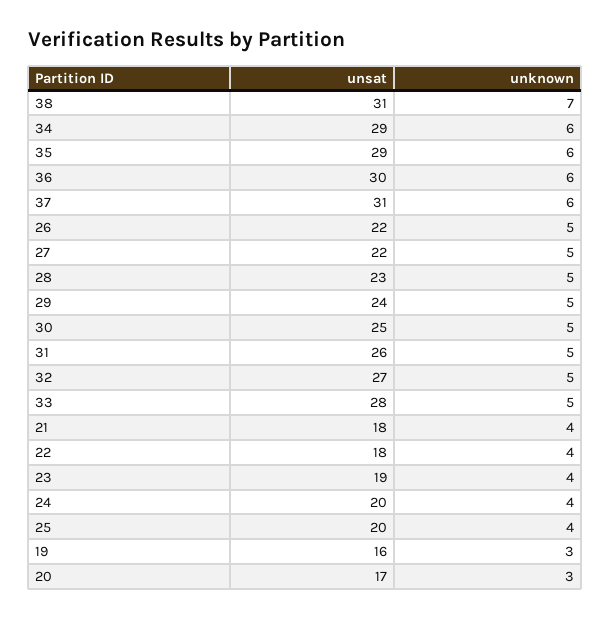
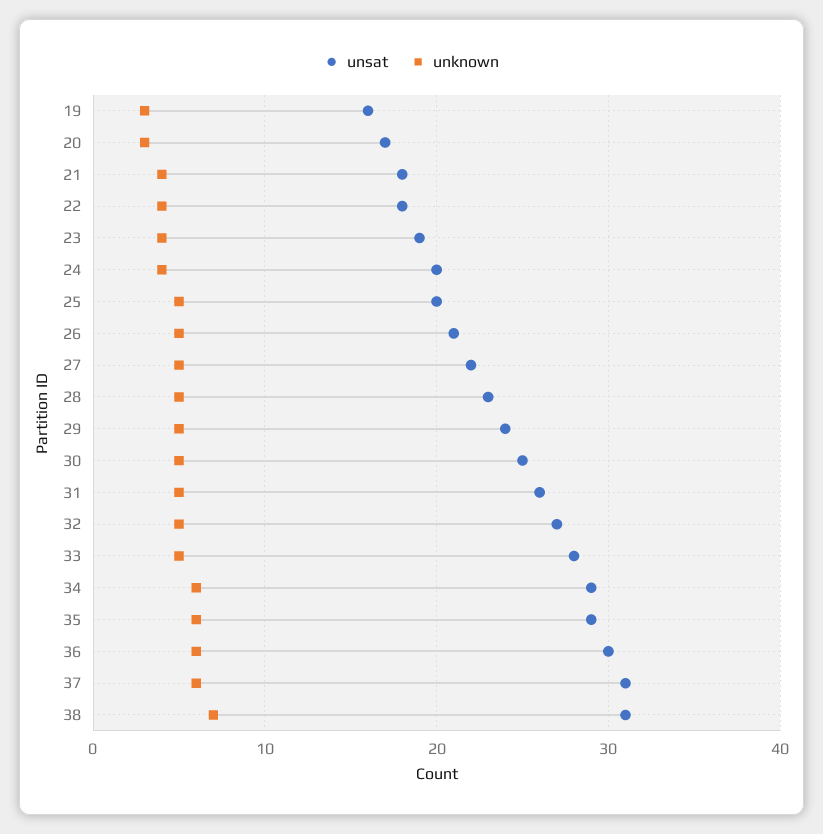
unsat, 26: 22 -> 21
unknown, 25: 4 -> 5

